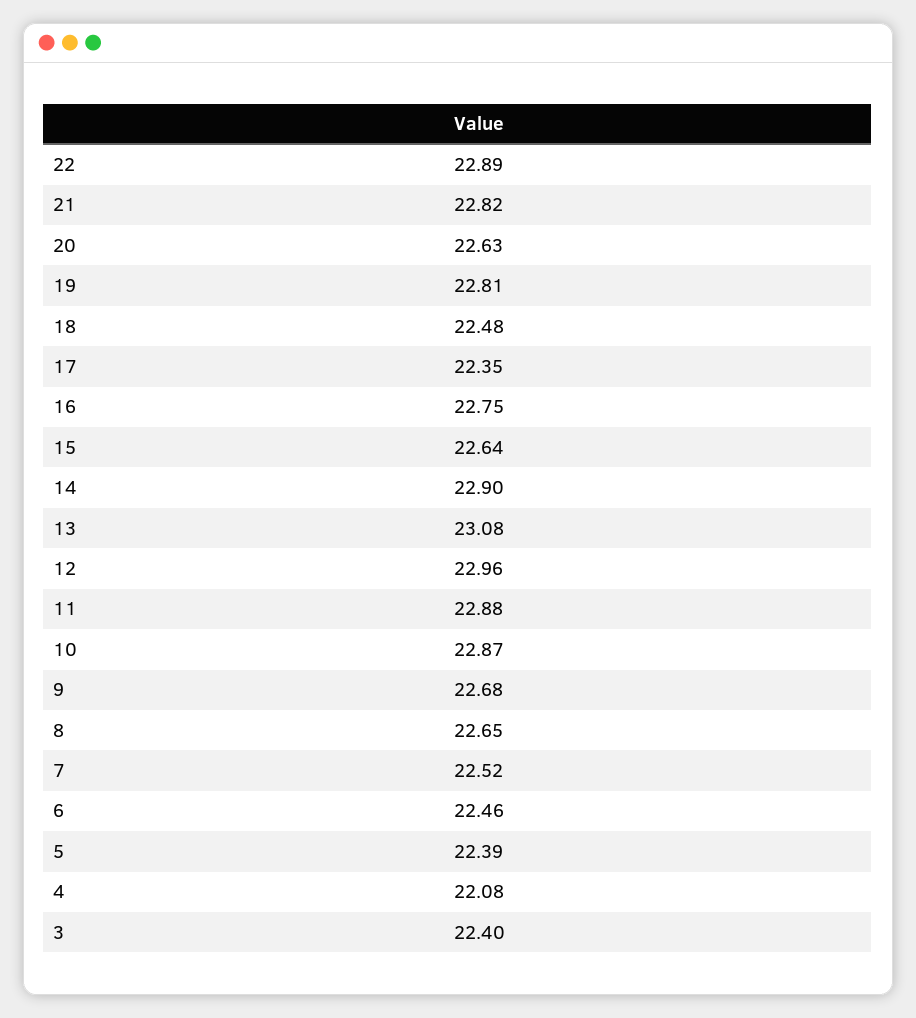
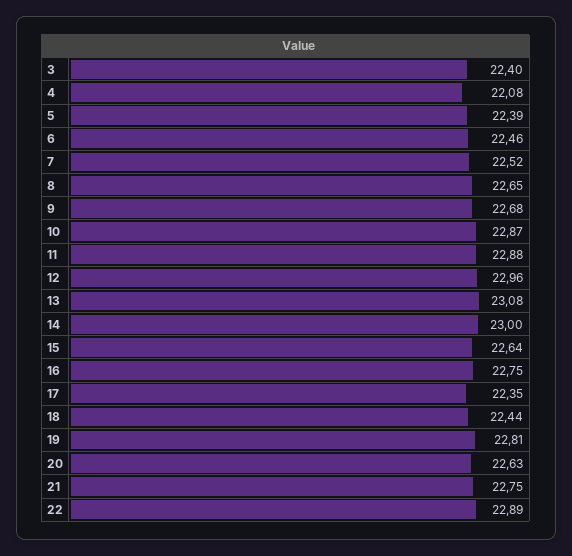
21: 22.82 -> 22.75
18: 22.48 -> 22.44
14: 22.9 -> 23

